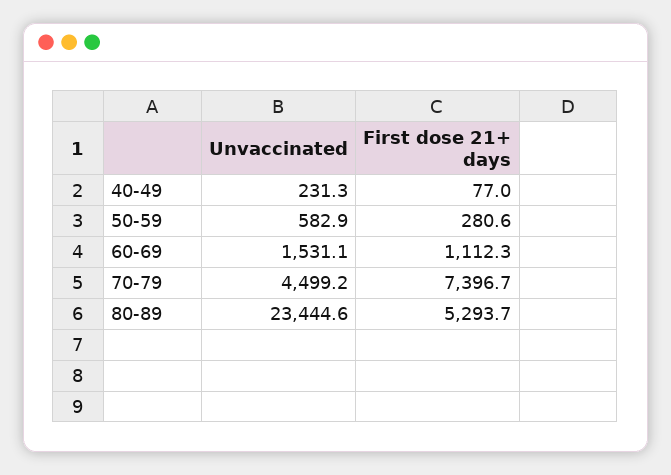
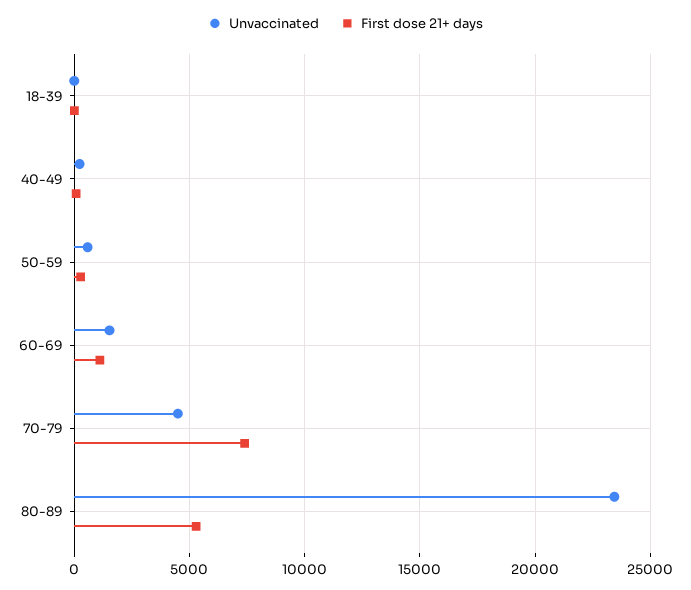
Unvaccinated, 18-39: none -> 0
First dose 21+ days, 18-39: none -> 0

